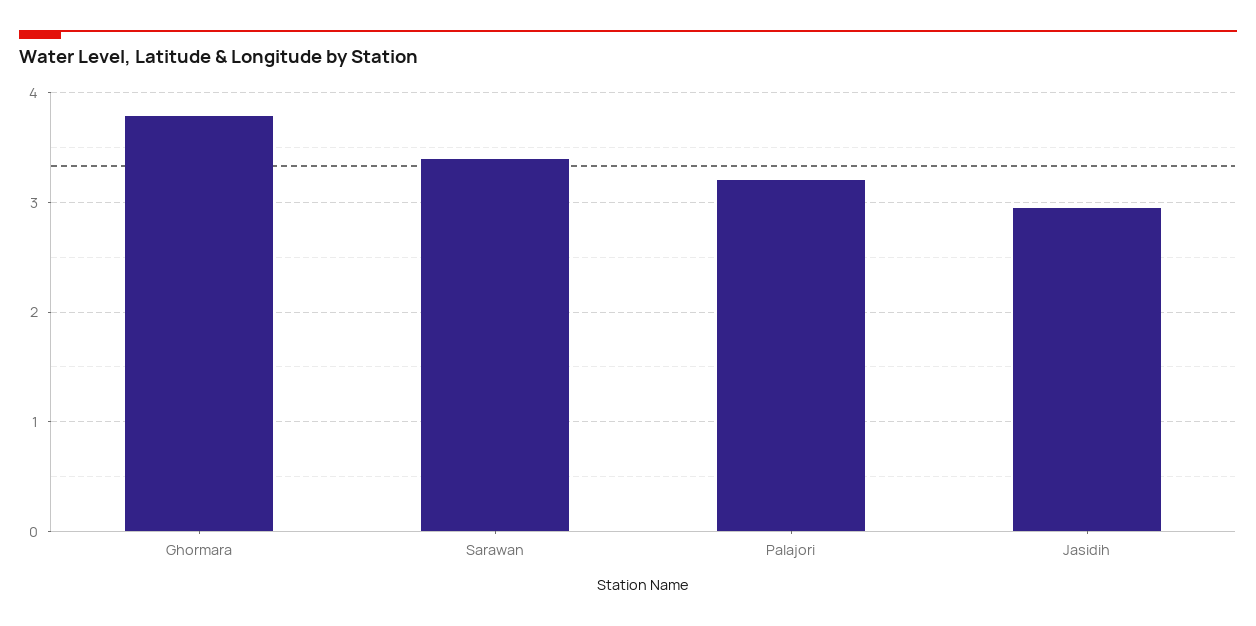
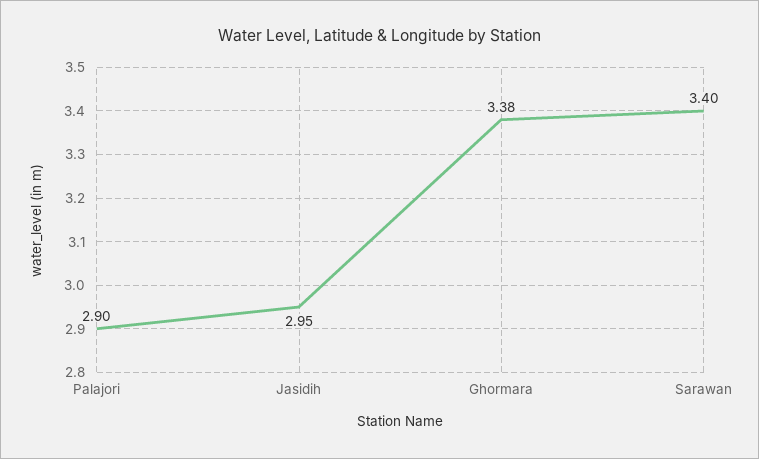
Ghormara: 3.8 -> 3.38
Palajori: 3.2 -> 2.9

